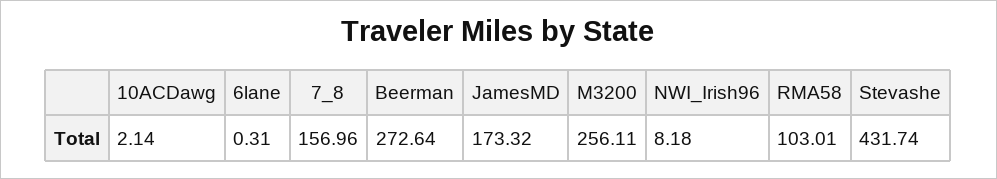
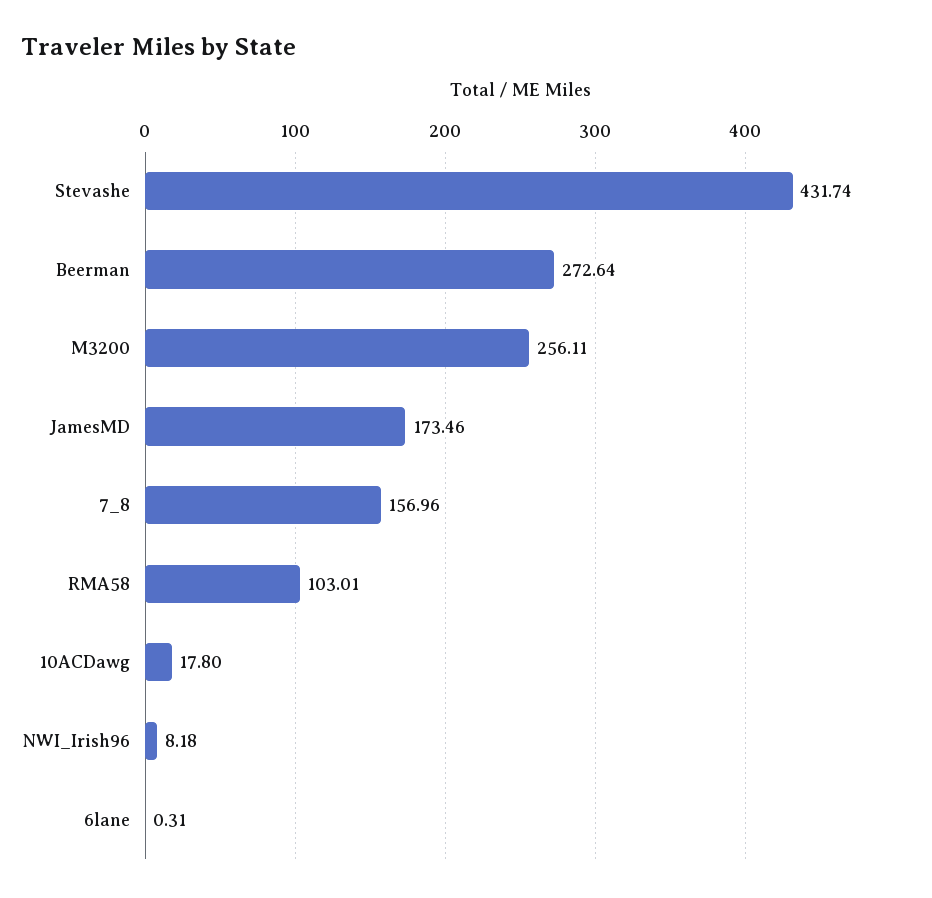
10ACDawg: 2.14 -> 17.8
JamesMD: 173.32 -> 173.46

